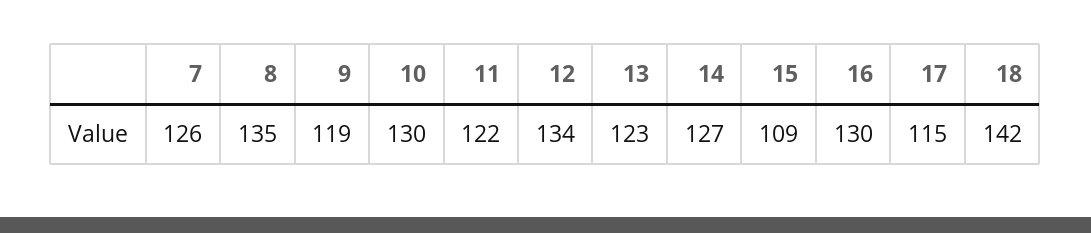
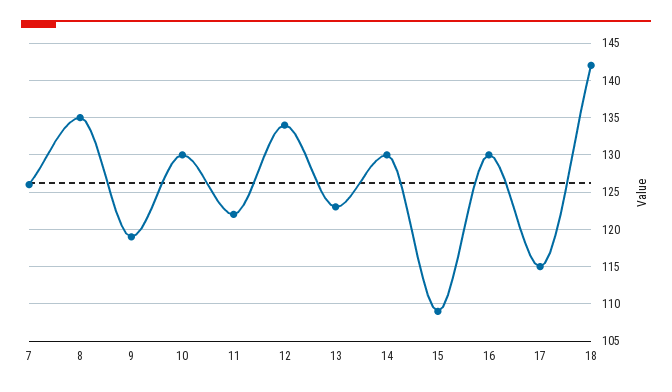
14: 127 -> 130

